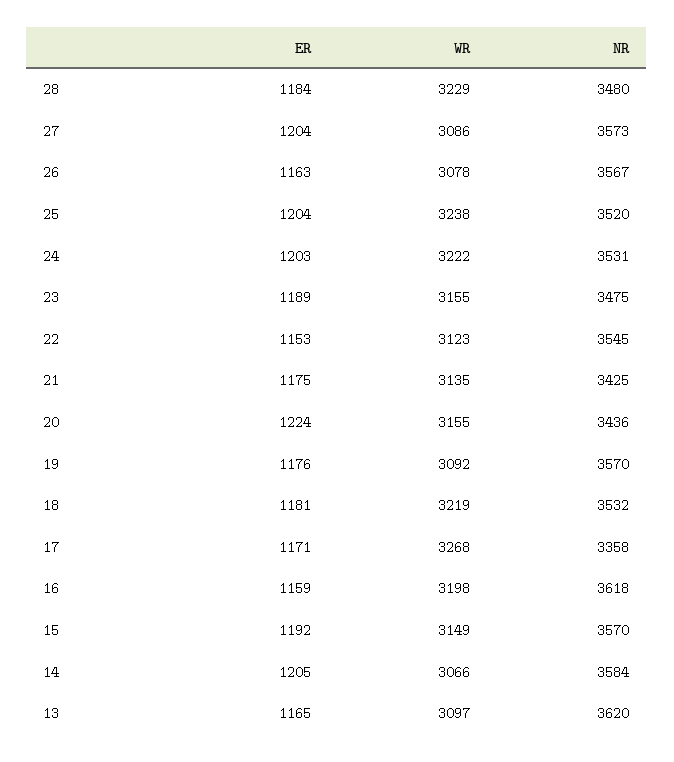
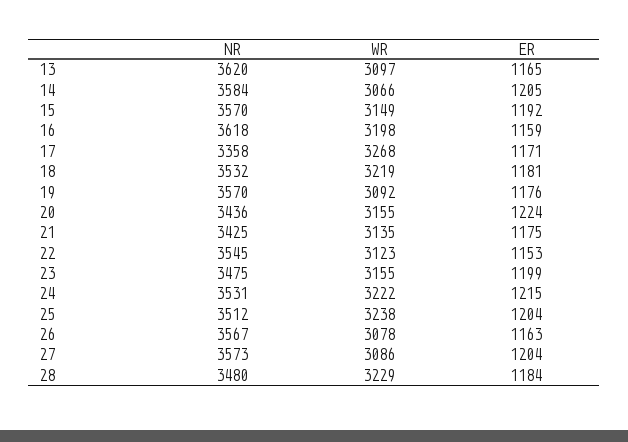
NR, 25: 3520 -> 3512
ER, 24: 1203 -> 1215
ER, 23: 1189 -> 1199

